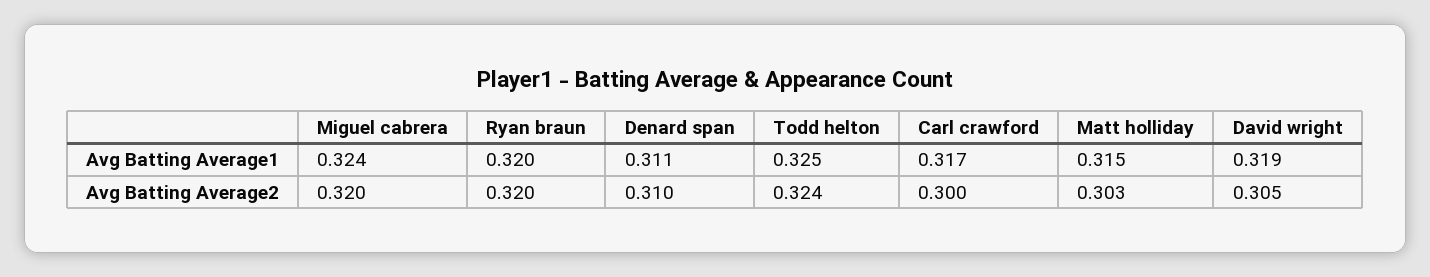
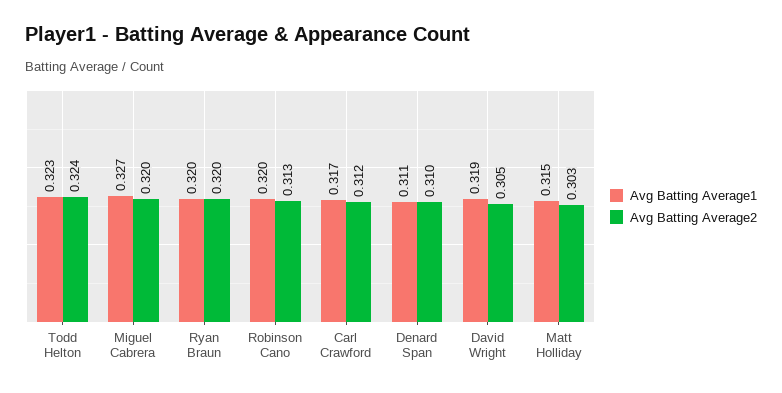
Avg Batting Average1, Miguel cabrera: 0.324 -> 0.327
Avg Batting Average1, Todd helton: 0.325 -> 0.323
Avg Batting Average2, Carl crawford: 0.3 -> 0.312
Avg Batting Average1, Robinson Cano: none -> 0.32
Avg Batting Average2, Robinson Cano: none -> 0.313

